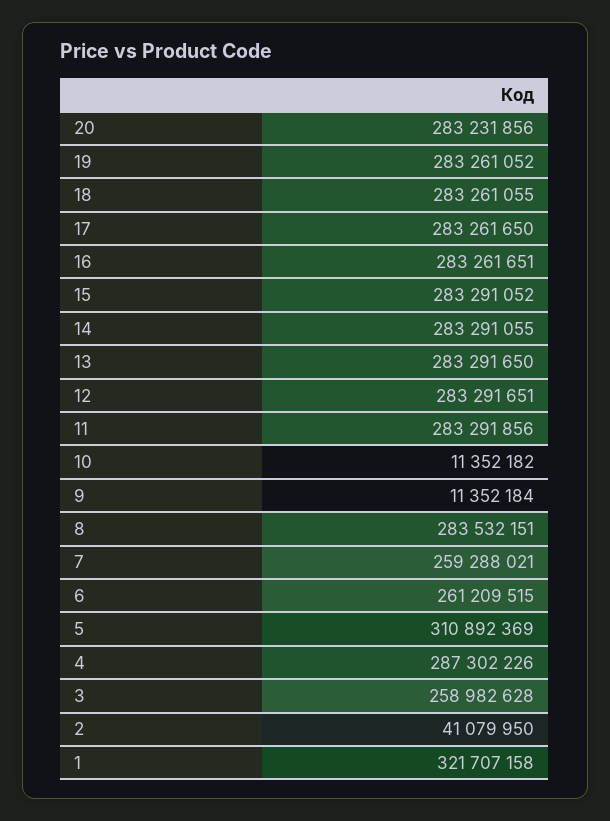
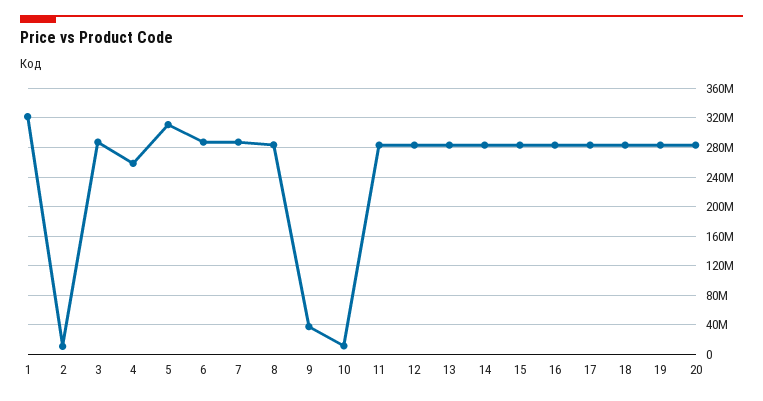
9: 11352184 -> 40000000
7: 259288021 -> 290000000
6: 261209515 -> 290000000
4: 287302226 -> 260000000
3: 258982628 -> 290000000
2: 41079950 -> 10000000

